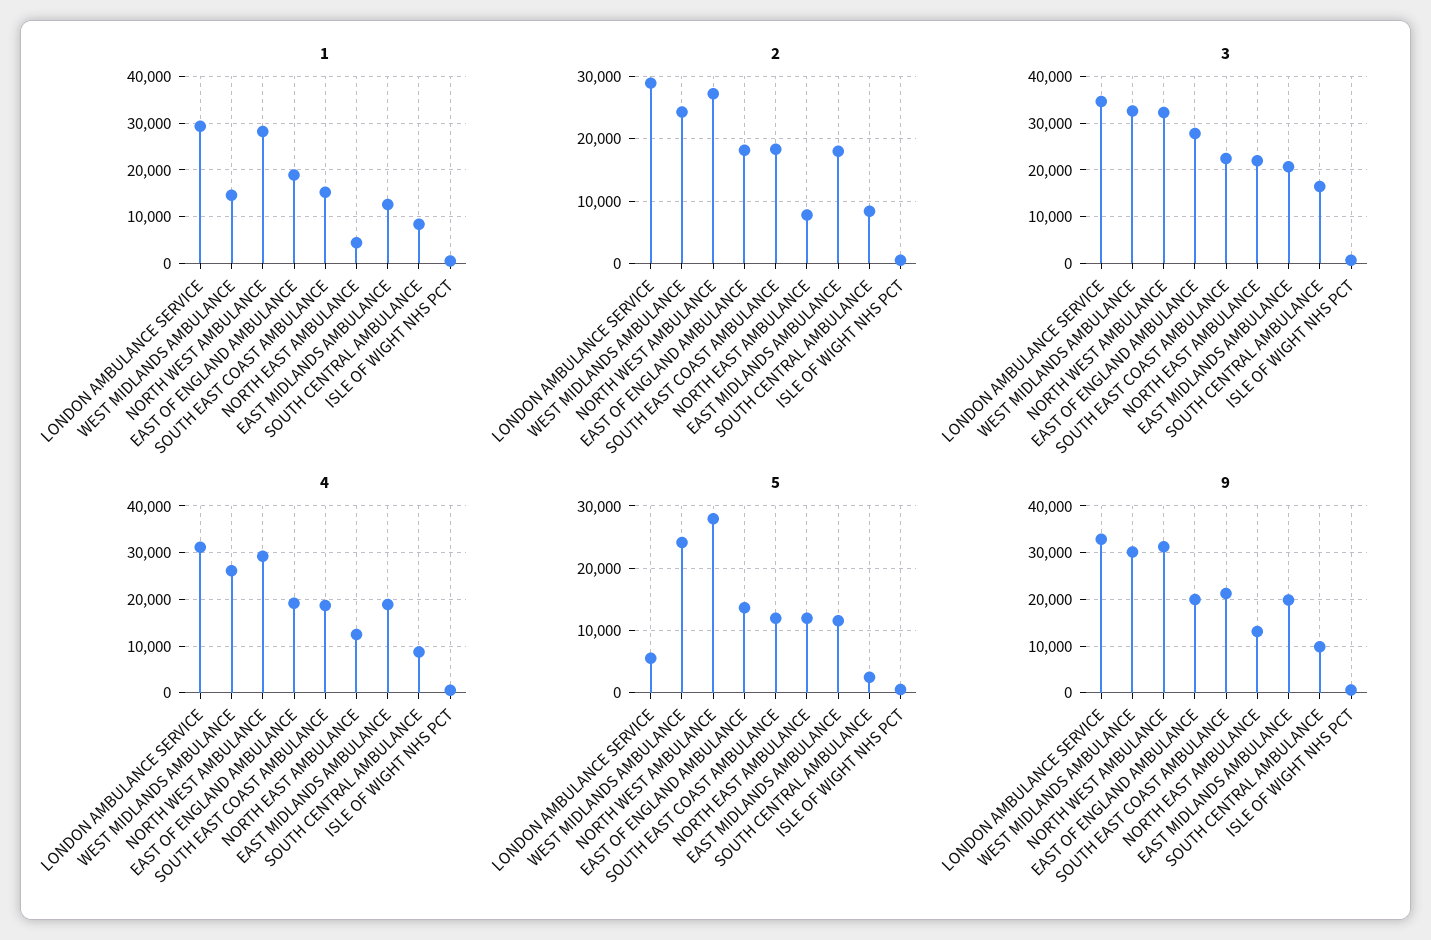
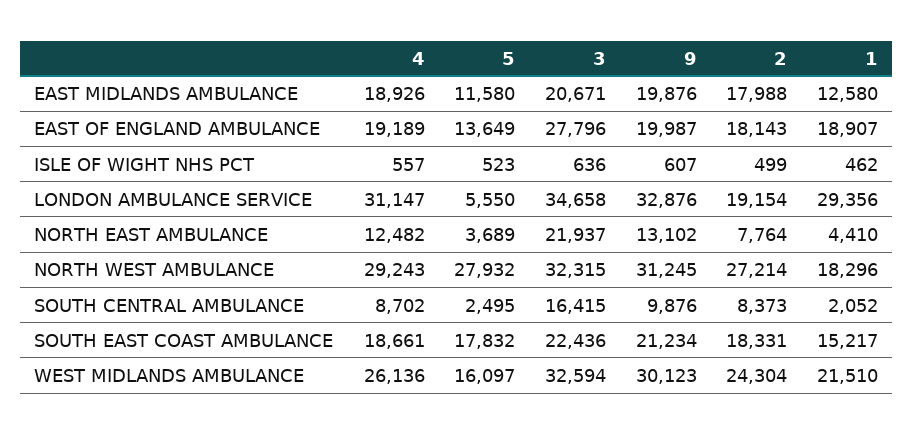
1, WEST MIDLANDS AMBULANCE: 14000 -> 21510
1, NORTH WEST AMBULANCE: 28000 -> 18296
1, SOUTH CENTRAL AMBULANCE: 8000 -> 2052
2, LONDON AMBULANCE SERVICE: 29000 -> 19154
5, WEST MIDLANDS AMBULANCE: 24000 -> 16097
5, SOUTH EAST COAST AMBULANCE: 12000 -> 17832
5, NORTH EAST AMBULANCE: 12000 -> 3689

